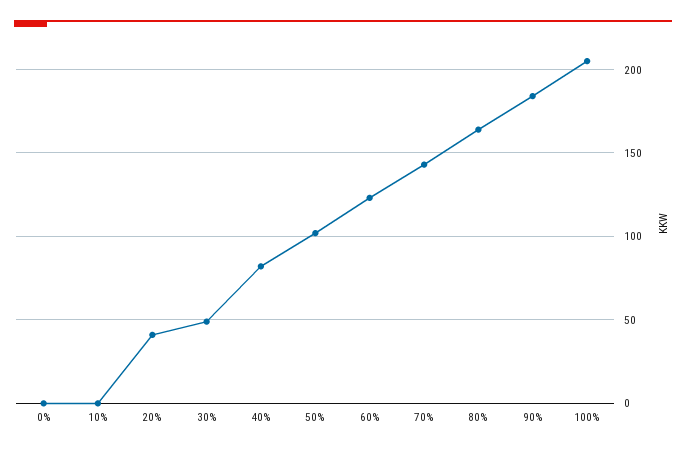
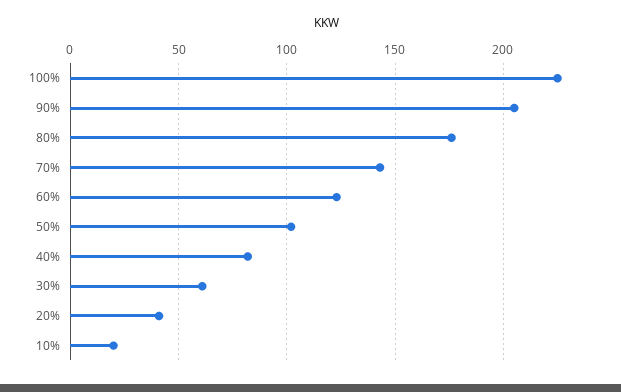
0%: 0 -> none
10%: 0 -> 20
30%: 50 -> 60
80%: 165 -> 175
90%: 185 -> 205
100%: 205 -> 225

